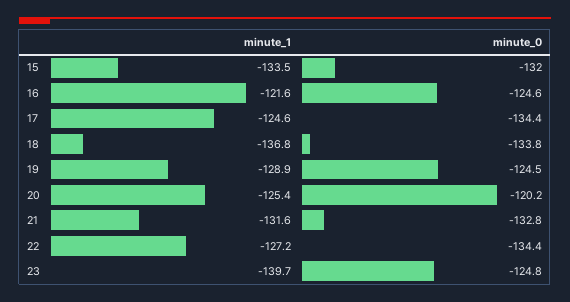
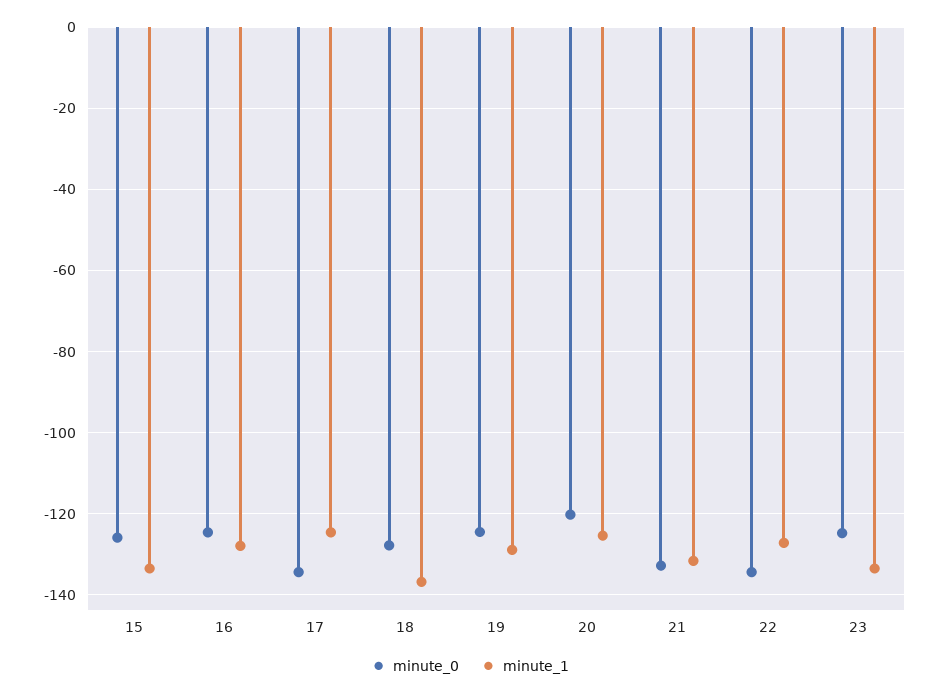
minute_0, 15: -132 -> -126
minute_1, 16: -121.6 -> -128
minute_0, 18: -133.8 -> -128
minute_1, 23: -139.7 -> -134

